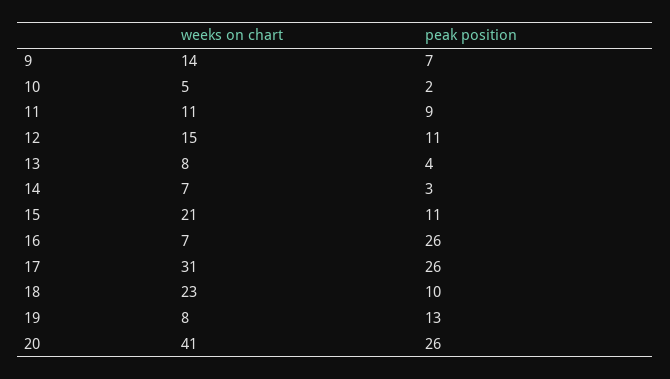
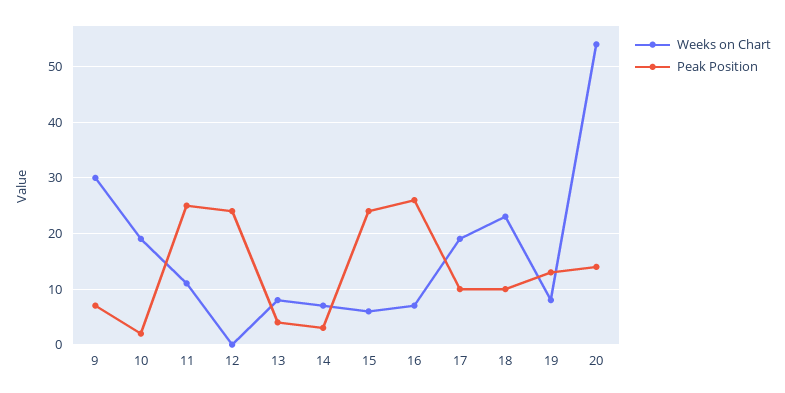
weeks on chart, 9: 14 -> 30
weeks on chart, 10: 5 -> 20
peak position, 11: 9 -> 25
weeks on chart, 12: 15 -> 0
peak position, 12: 11 -> 25
weeks on chart, 15: 21 -> 5
peak position, 15: 11 -> 25
weeks on chart, 17: 31 -> 20
peak position, 17: 26 -> 10
weeks on chart, 20: 41 -> 55
peak position, 20: 26 -> 15

